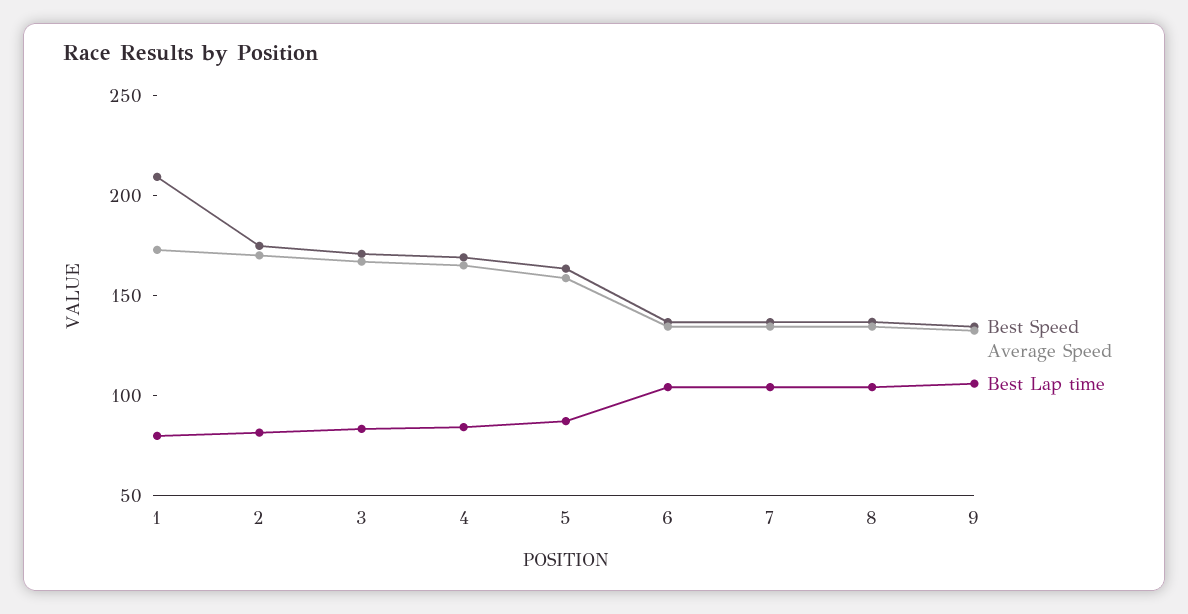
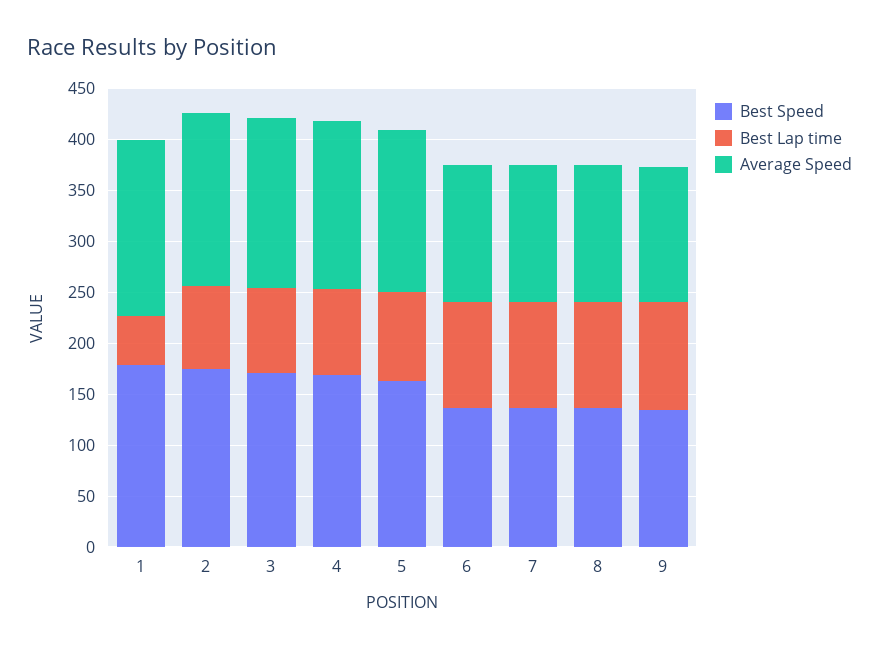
Best Speed, 1: 210 -> 180
Best Lap time, 1: 80 -> 50

